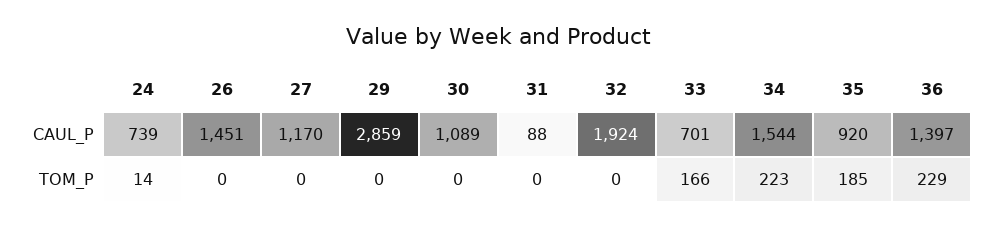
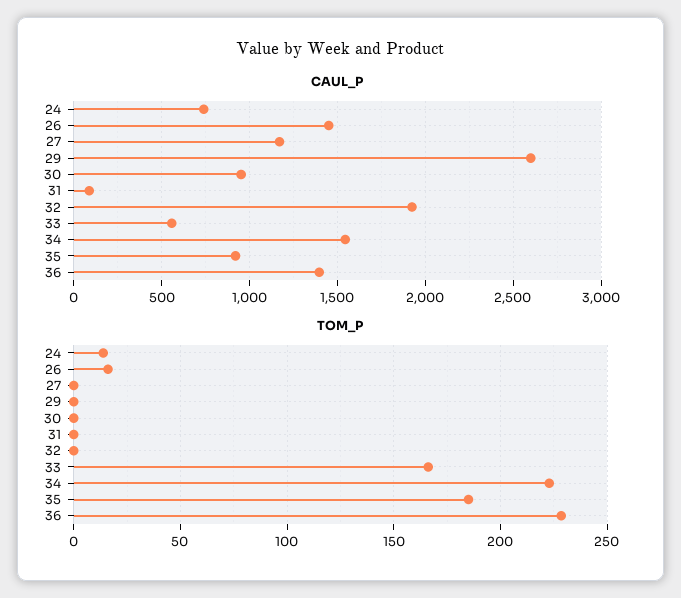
CAUL_P, 29: 2859 -> 2600
CAUL_P, 30: 1089 -> 950
CAUL_P, 33: 701 -> 550
TOM_P, 26: 0 -> 15

